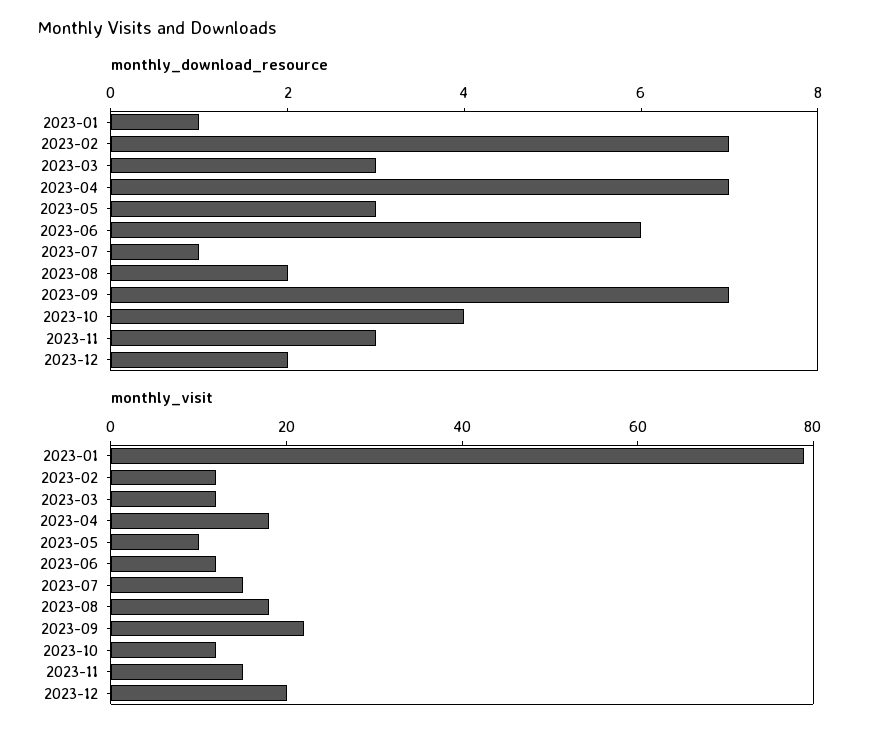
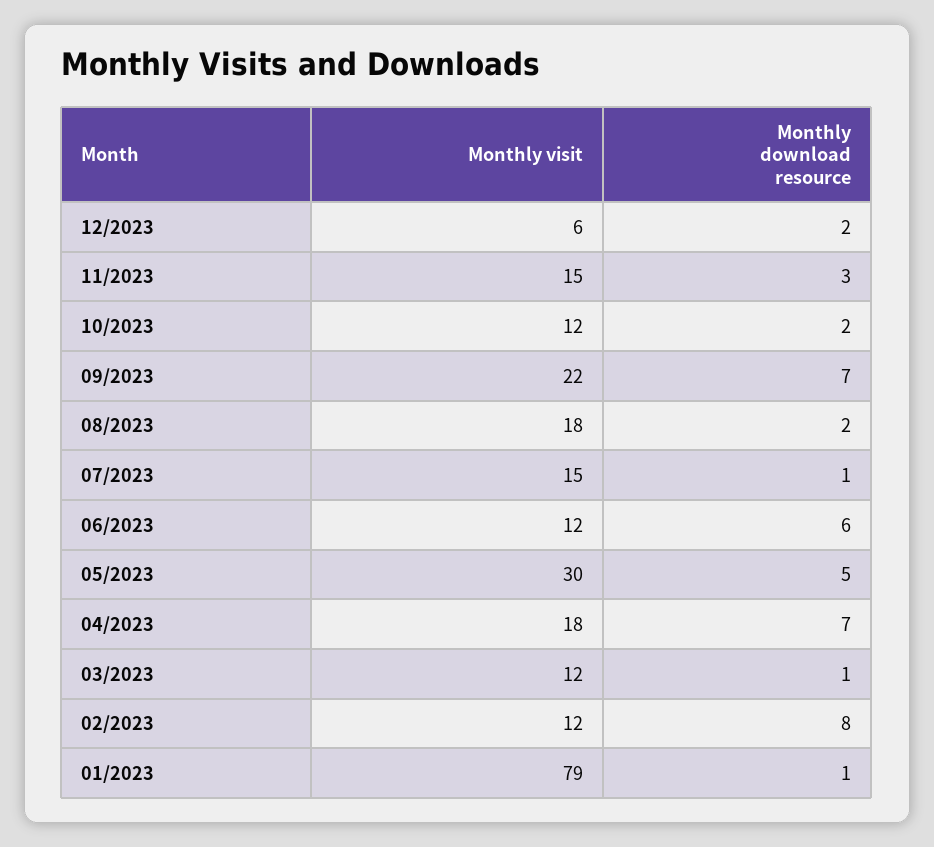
monthly_download_resource, 2023-02: 7 -> 8
monthly_download_resource, 2023-03: 3 -> 1
monthly_download_resource, 2023-05: 3 -> 5
monthly_download_resource, 2023-10: 4 -> 2
monthly_visit, 2023-05: 10 -> 30
monthly_visit, 2023-12: 20 -> 6

